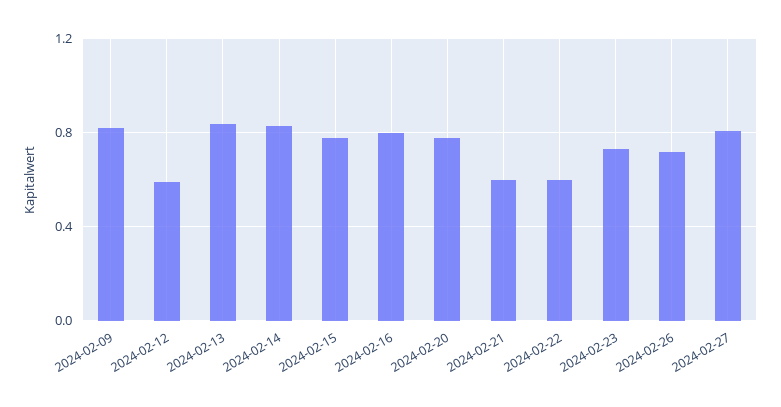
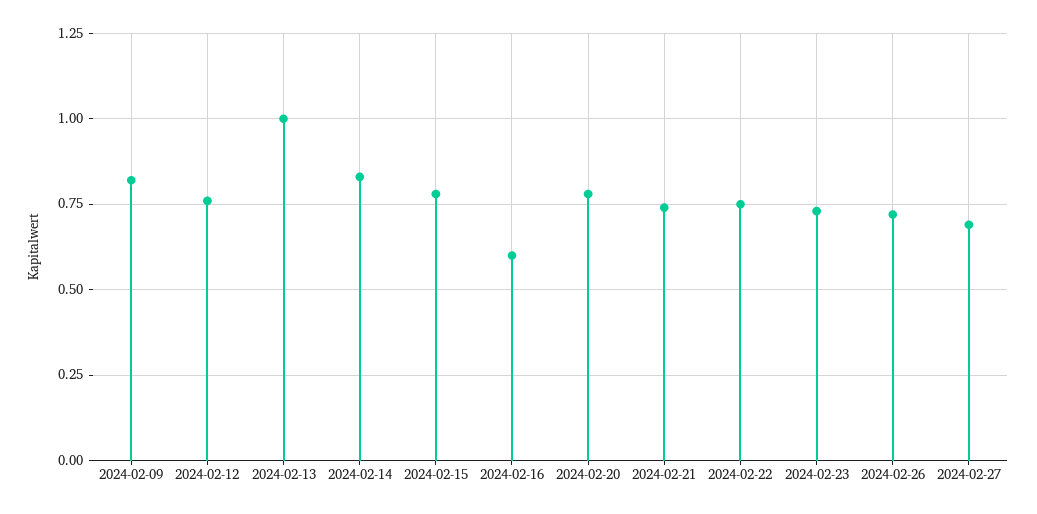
2024-02-12: 0.6 -> 0.75
2024-02-13: 0.85 -> 1
2024-02-16: 0.8 -> 0.6
2024-02-21: 0.6 -> 0.75
2024-02-22: 0.6 -> 0.75
2024-02-27: 0.8 -> 0.7

